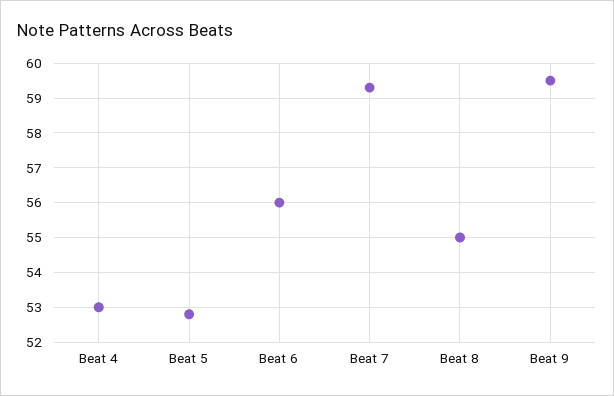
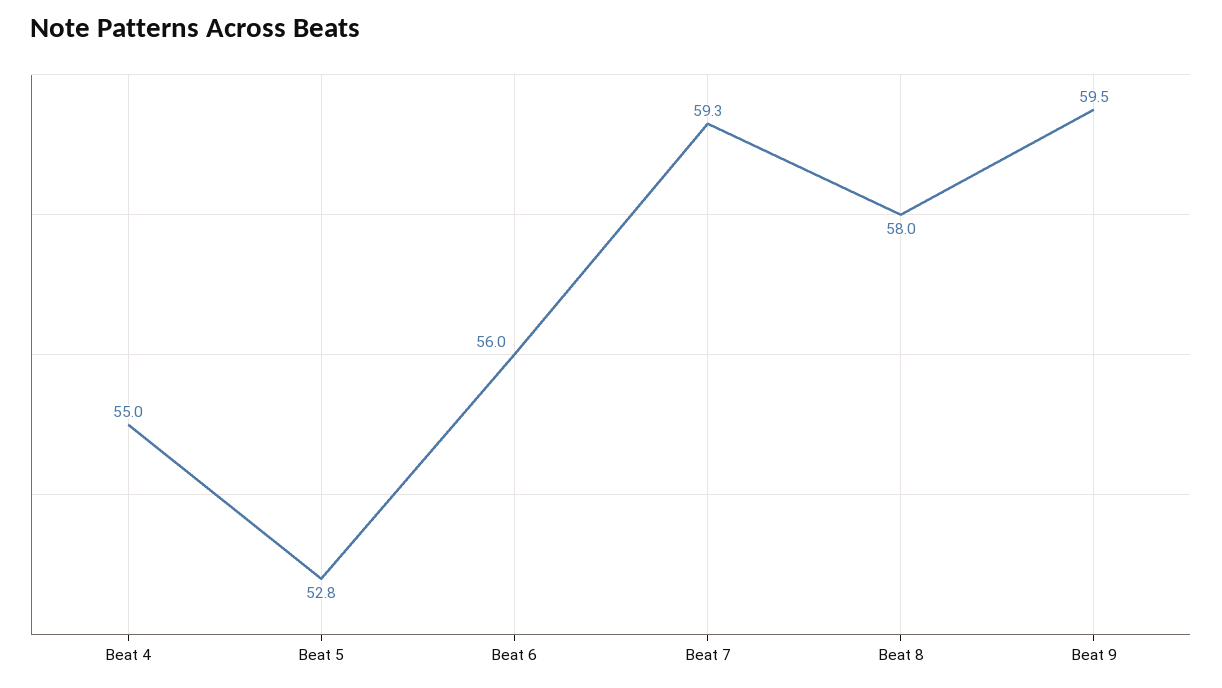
Beat 4: 53 -> 55
Beat 8: 55 -> 58

